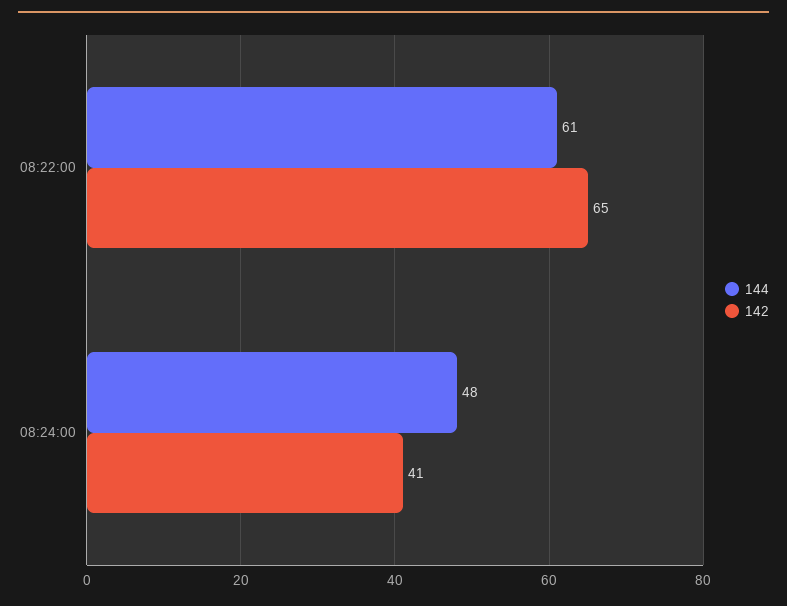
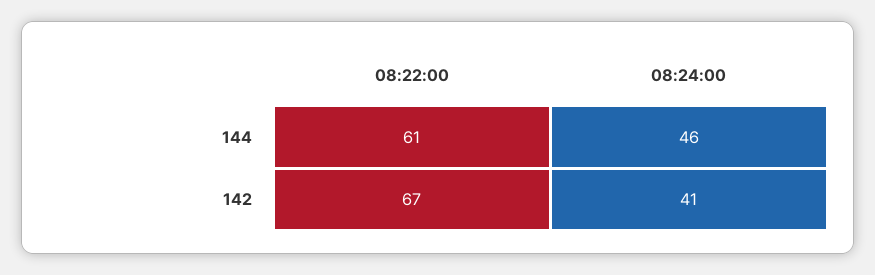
142, 08:22:00: 65 -> 67
144, 08:24:00: 48 -> 46

